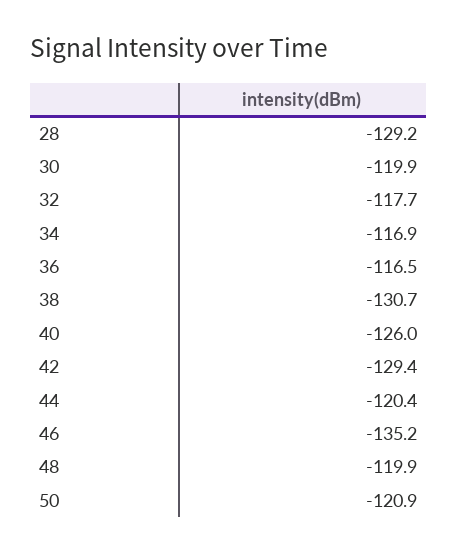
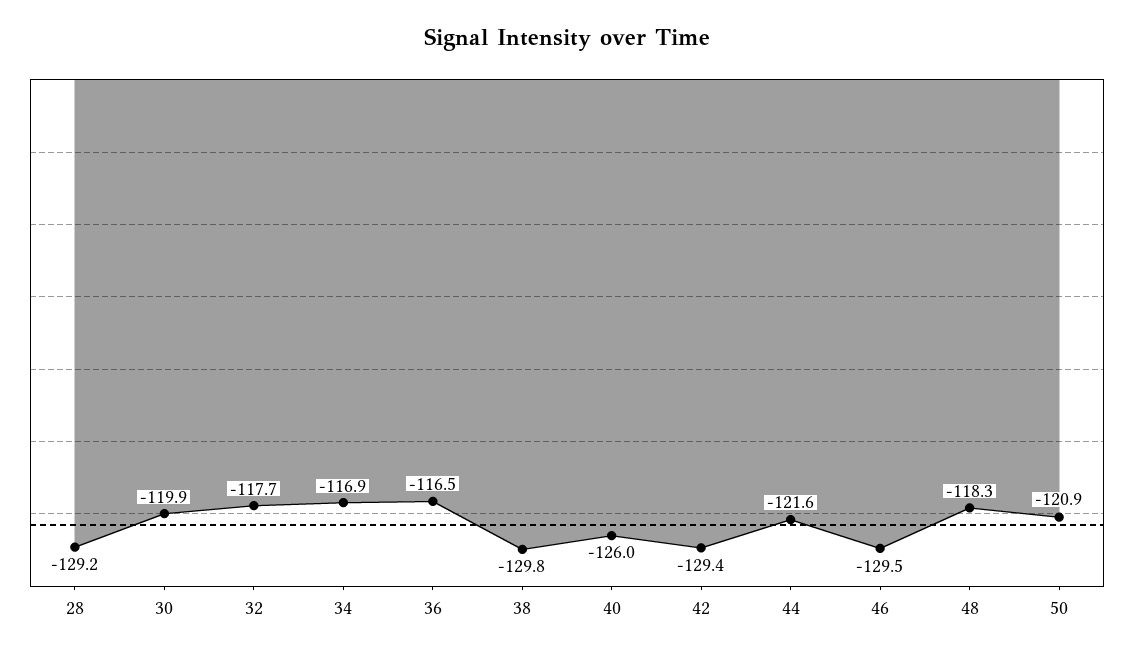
38: -130.7 -> -129.8
44: -120.4 -> -121.6
46: -135.2 -> -129.5
48: -119.9 -> -118.3

